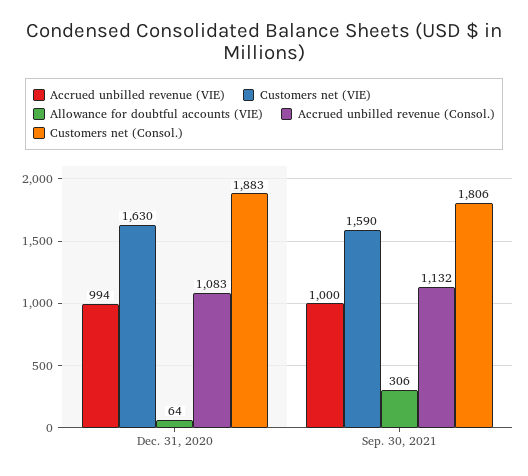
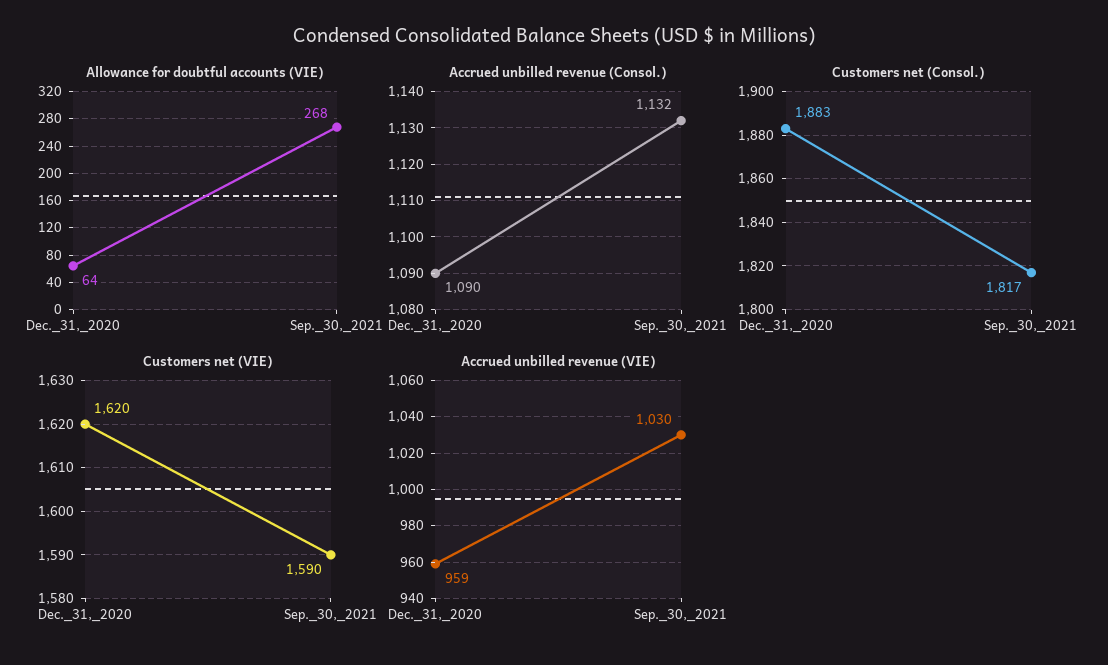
Accrued unbilled revenue (VIE), Dec. 31, 2020: 994 -> 959
Customers net (VIE), Dec. 31, 2020: 1630 -> 1620
Accrued unbilled revenue (Consol.), Dec. 31, 2020: 1083 -> 1090
Accrued unbilled revenue (VIE), Sep. 30, 2021: 1000 -> 1030
Allowance for doubtful accounts (VIE), Sep. 30, 2021: 306 -> 268
Customers net (Consol.), Sep. 30, 2021: 1806 -> 1817

